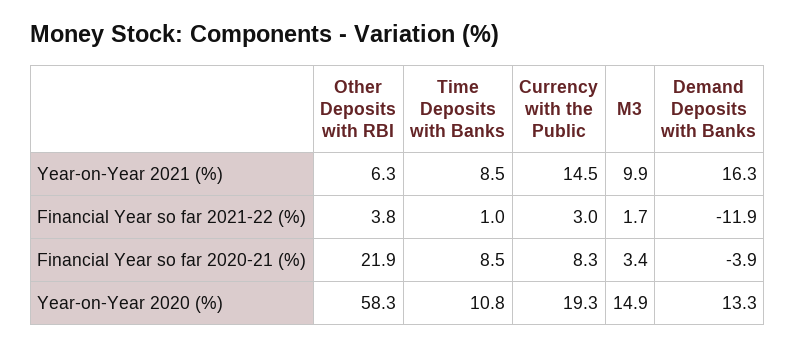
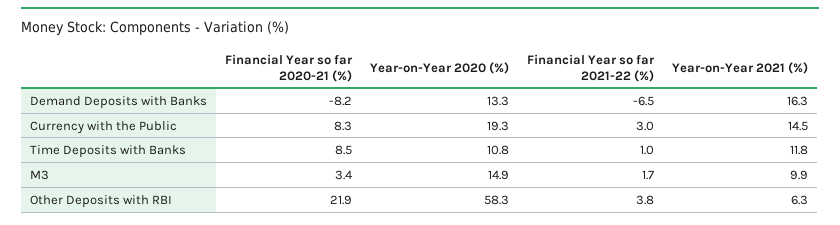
Time Deposits with Banks, Year-on-Year 2021 (%): 8.5 -> 11.8
Demand Deposits with Banks, Financial Year so far 2021-22 (%): -11.9 -> -6.5
Demand Deposits with Banks, Financial Year so far 2020-21 (%): -3.9 -> -8.2

